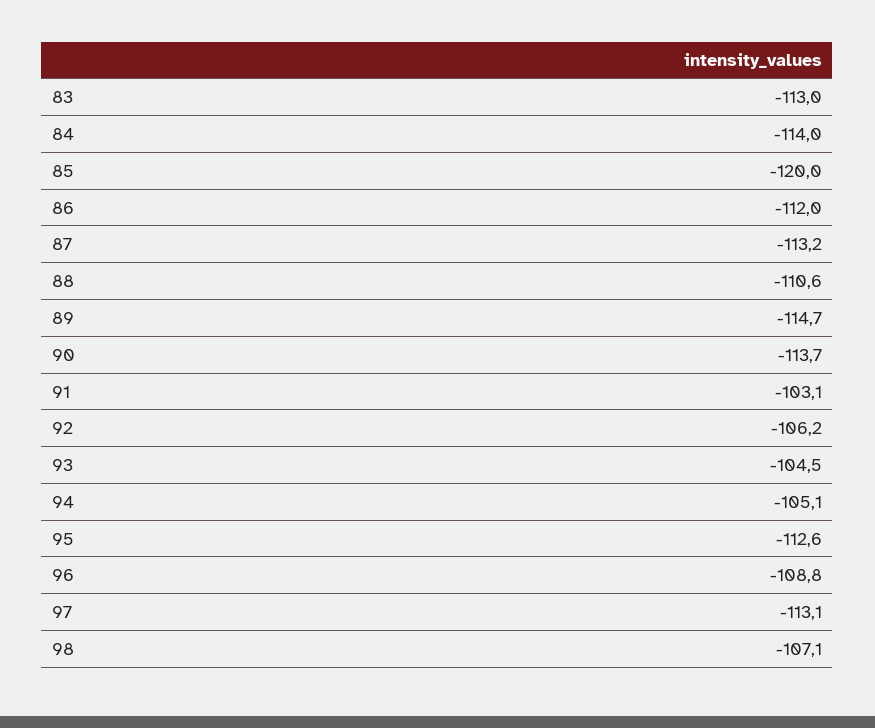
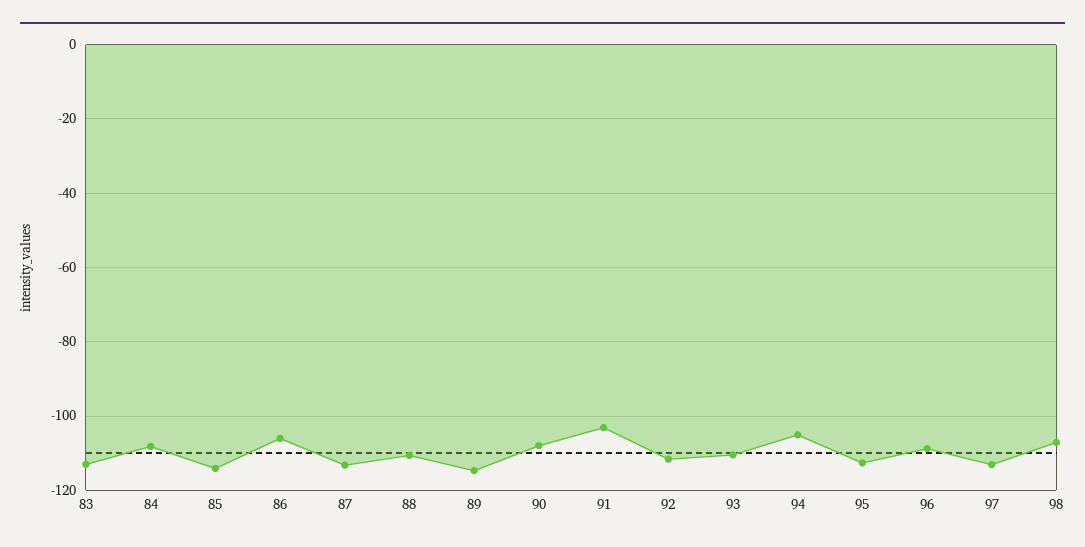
84: -114 -> -108
85: -120 -> -114
86: -112 -> -106
90: -113.7 -> -108
92: -106.2 -> -112
93: -104.5 -> -110

